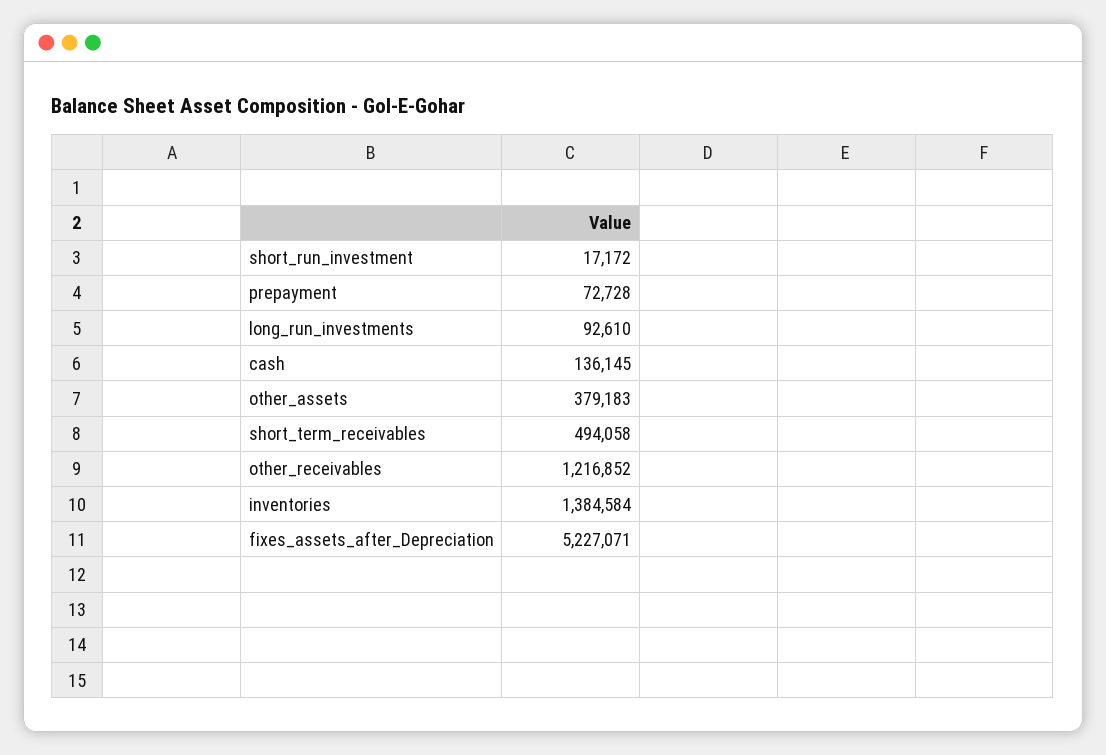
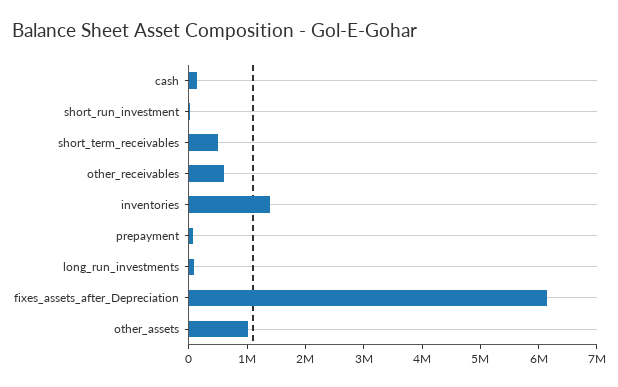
other_assets: 379183 -> 1000000
other_receivables: 1216852 -> 600000
fixes_assets_after_Depreciation: 5227071 -> 6200000

